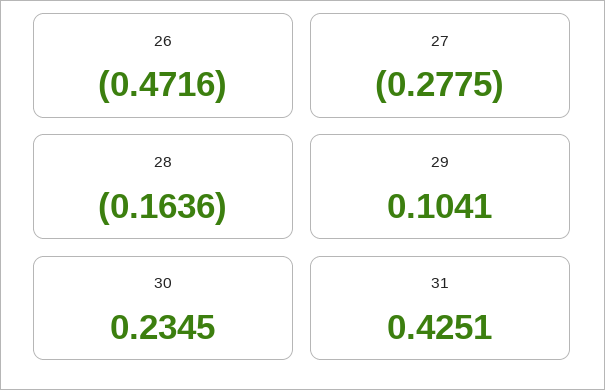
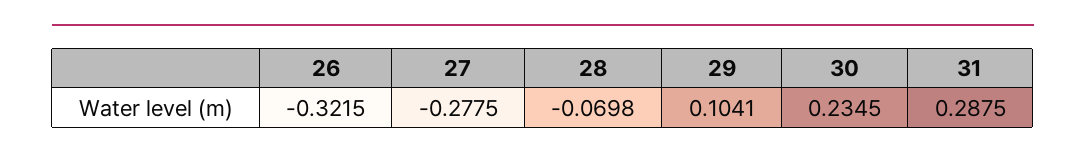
26: -0.4716 -> -0.3215
28: -0.1636 -> -0.0698
31: 0.4251 -> 0.2875

